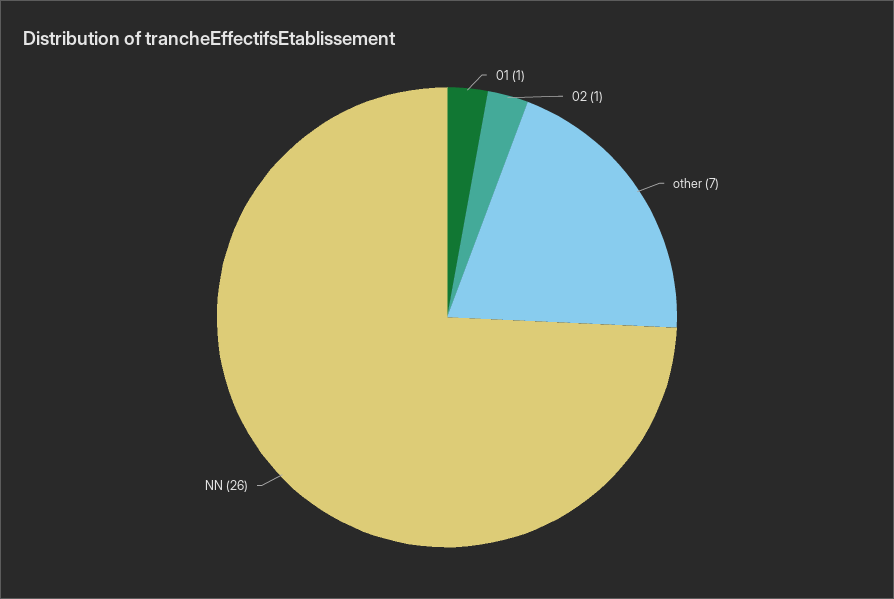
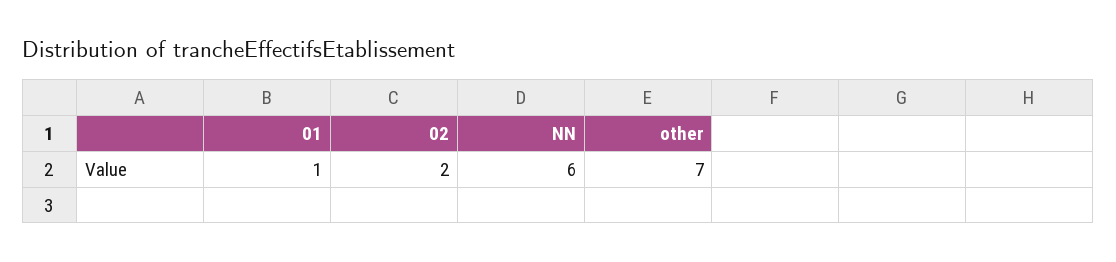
02: 1 -> 2
NN: 26 -> 6

